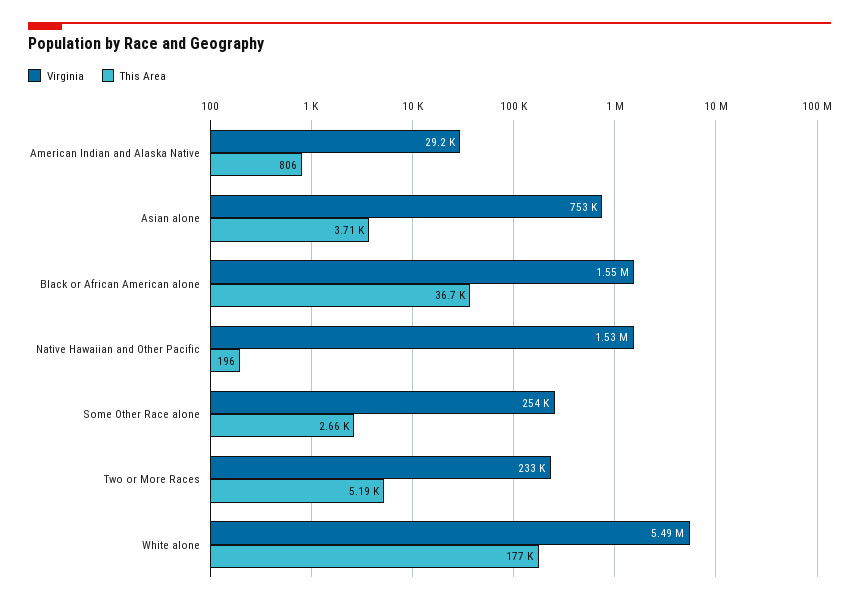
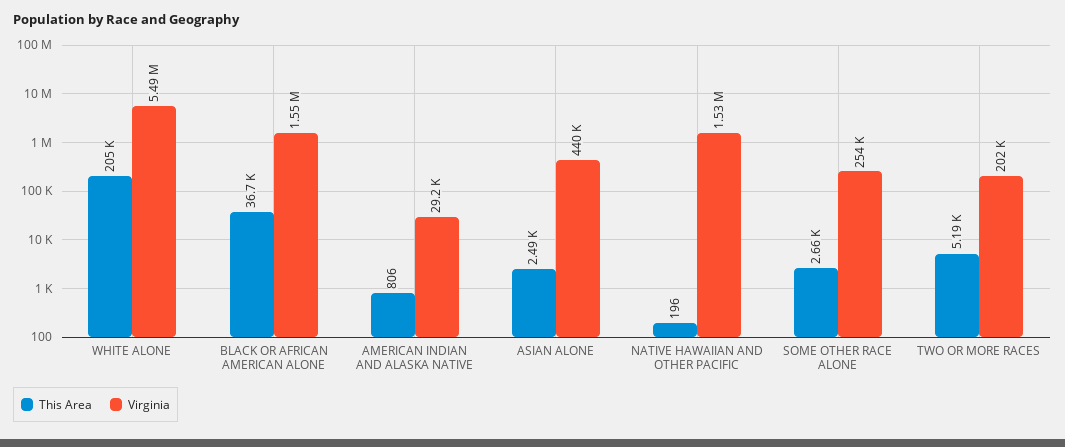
Virginia, Asian alone: 753000 -> 440000
This Area, Asian alone: 3710 -> 2490
Virginia, Two or More Races: 233000 -> 202000
This Area, White alone: 177000 -> 205000

